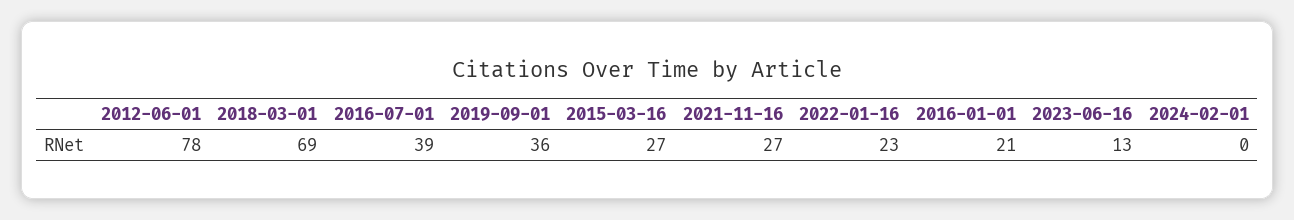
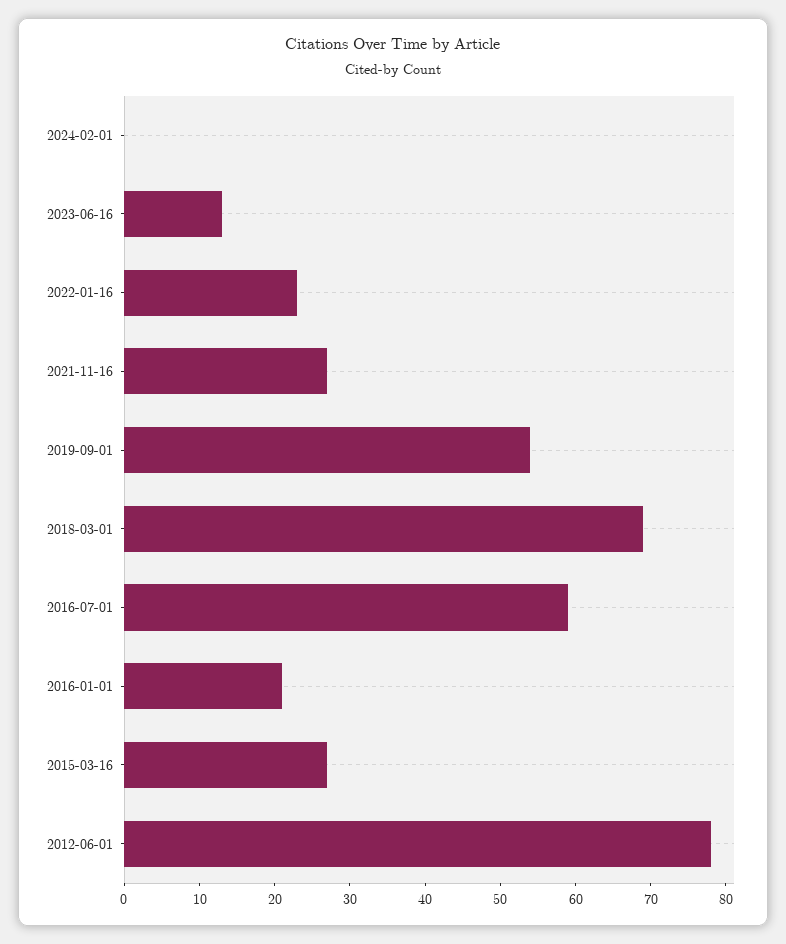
2016-07-01: 39 -> 60
2019-09-01: 36 -> 55

